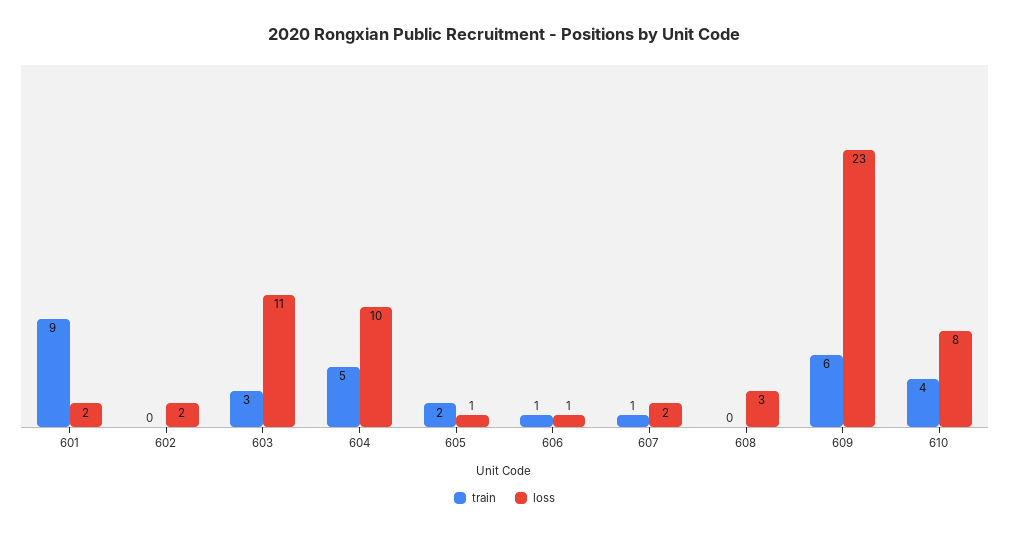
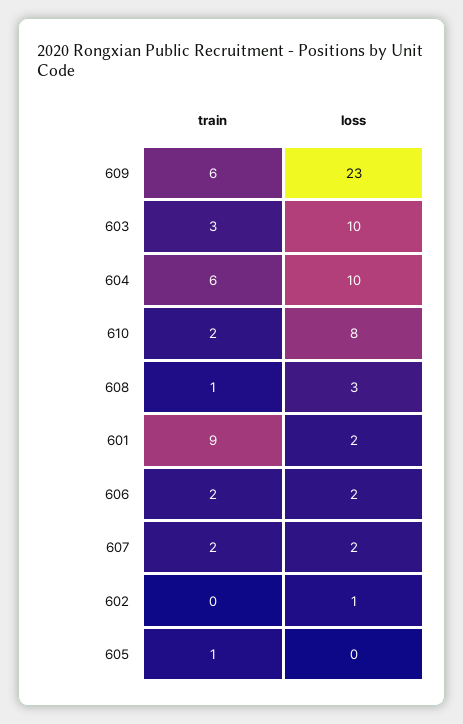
loss, 602: 2 -> 1
loss, 603: 11 -> 10
train, 604: 5 -> 6
train, 605: 2 -> 1
loss, 605: 1 -> 0
train, 606: 1 -> 2
loss, 606: 1 -> 2
train, 607: 1 -> 2
train, 608: 0 -> 1
train, 610: 4 -> 2

